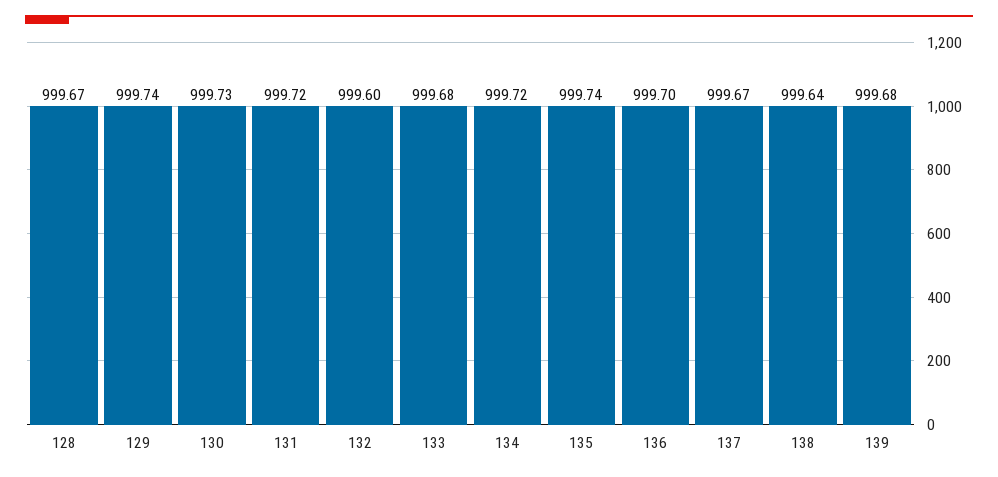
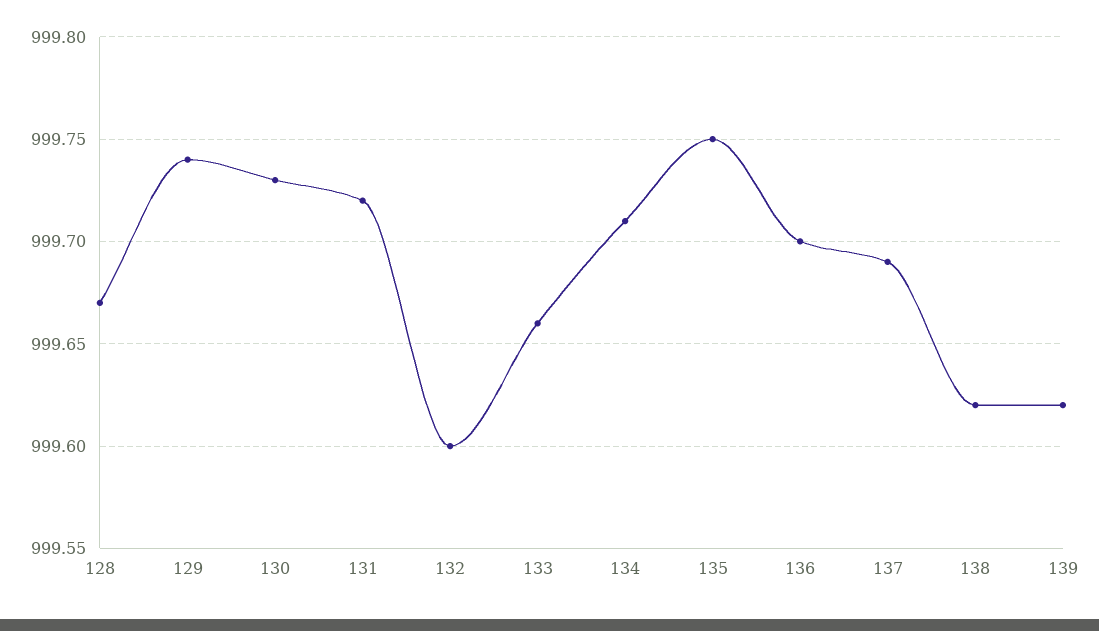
133: 999.68 -> 999.66
134: 999.72 -> 999.71
135: 999.74 -> 999.75
137: 999.67 -> 999.69
138: 999.64 -> 999.62
139: 999.68 -> 999.62

